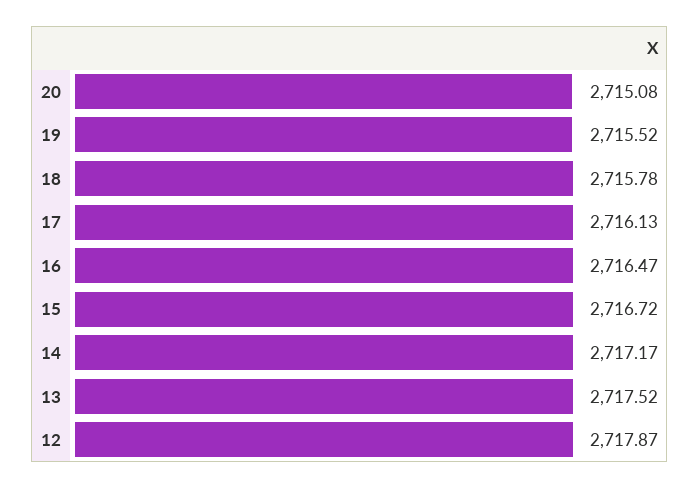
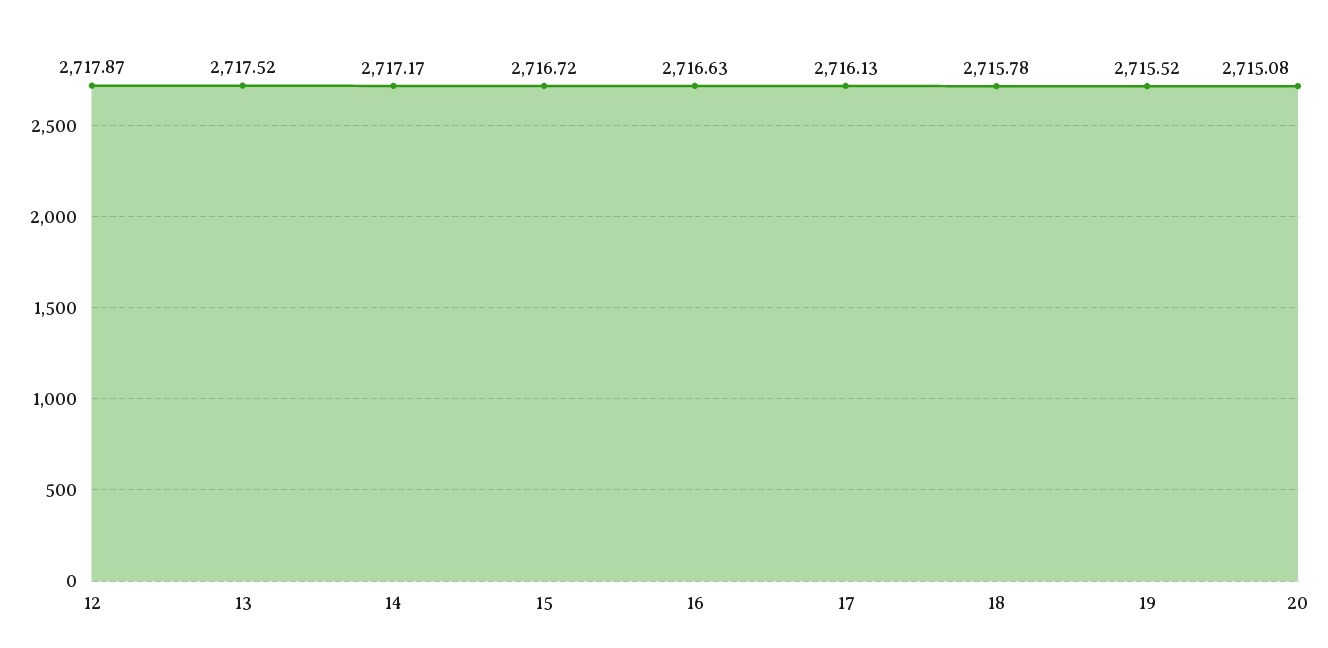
16: 2716.47 -> 2716.63

